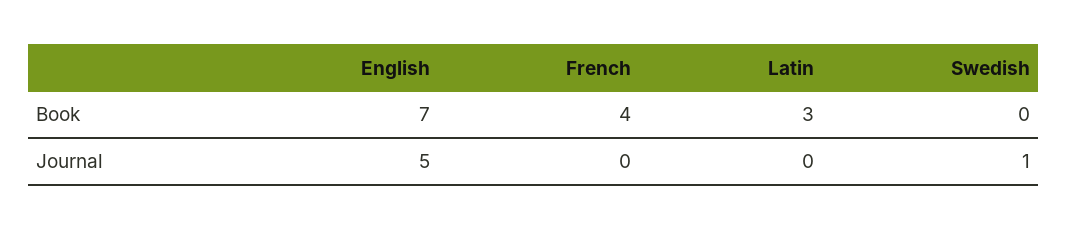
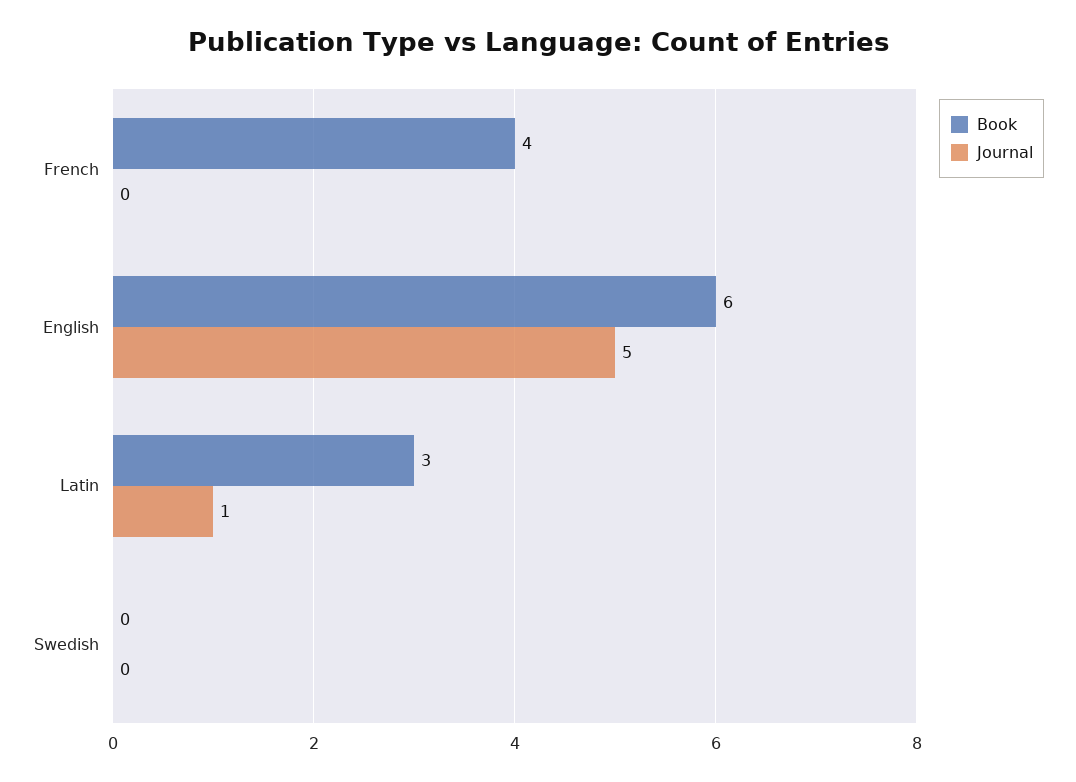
Book, English: 7 -> 6
Journal, Latin: 0 -> 1
Journal, Swedish: 1 -> 0

